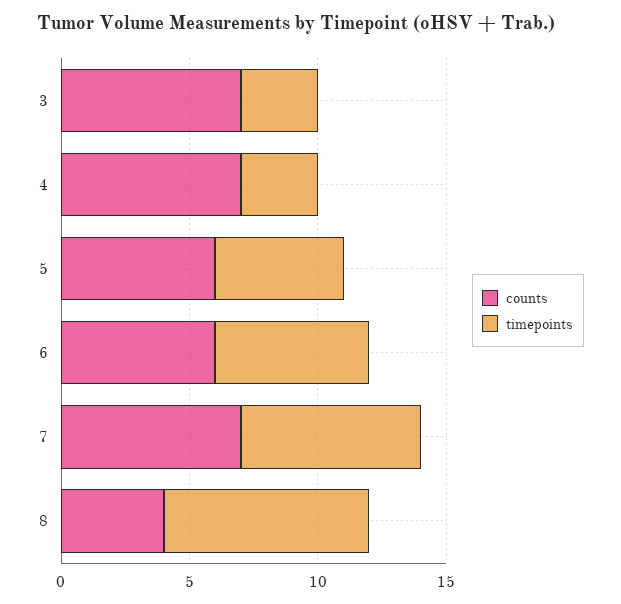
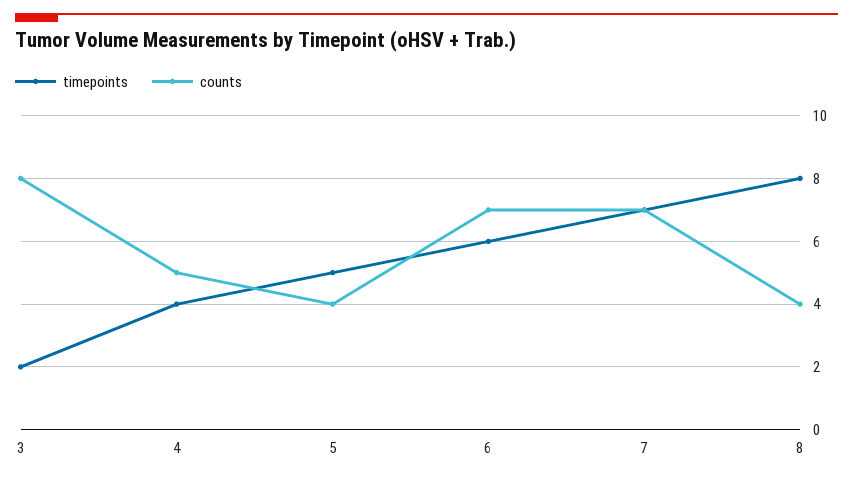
counts, 3: 7 -> 8
timepoints, 3: 3 -> 2
counts, 4: 7 -> 5
timepoints, 4: 3 -> 4
counts, 5: 6 -> 4
counts, 6: 6 -> 7

